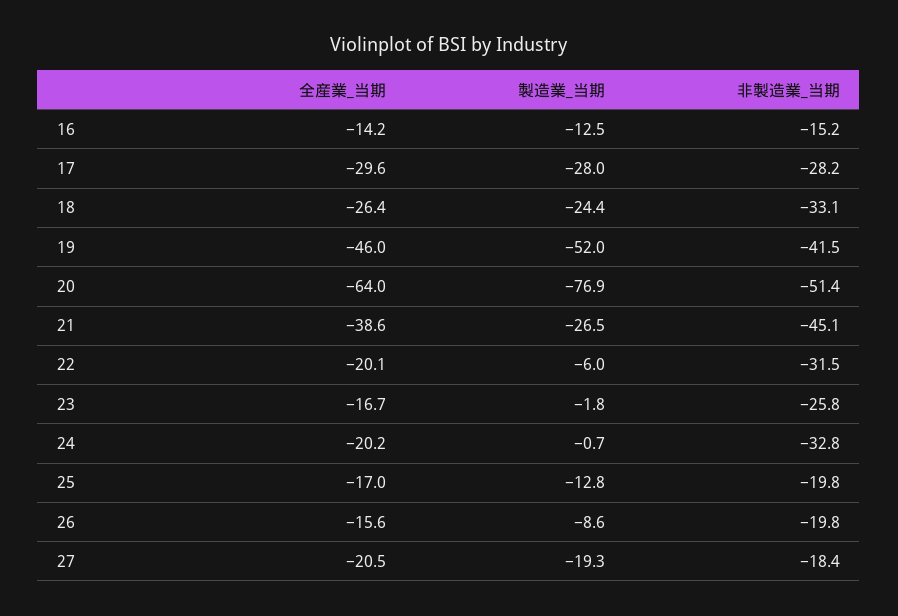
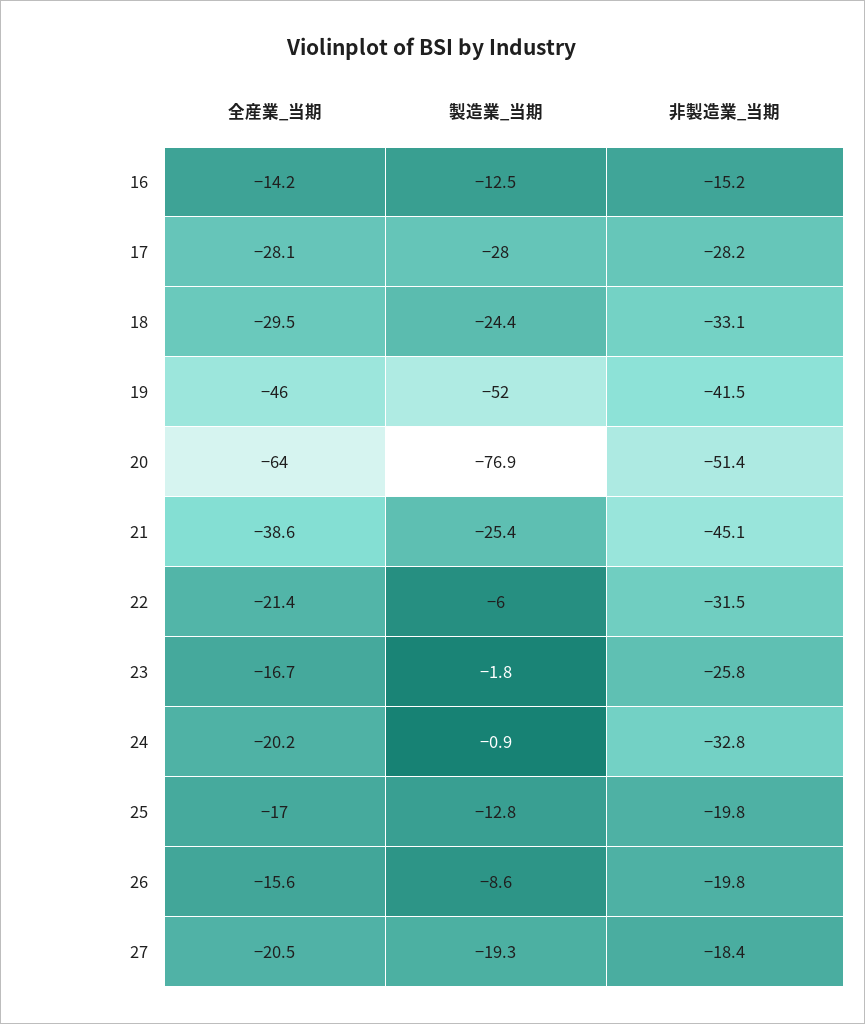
全産業_当期, 17: -29.6 -> -28.1
全産業_当期, 18: -26.4 -> -29.5
製造業_当期, 21: -26.5 -> -25.4
全産業_当期, 22: -20.1 -> -21.4
製造業_当期, 24: -0.7 -> -0.9

